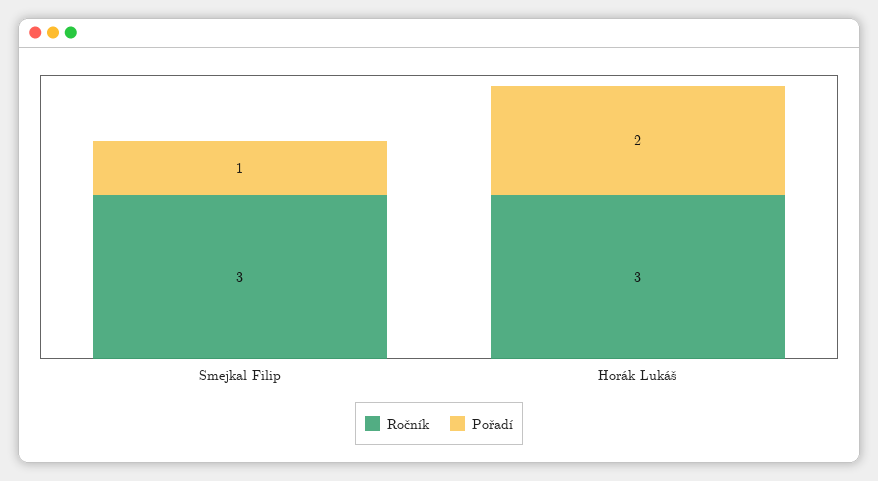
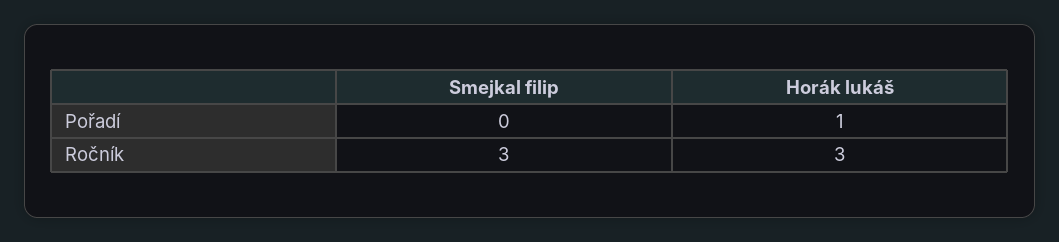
Pořadí, Smejkal Filip: 1 -> 0
Pořadí, Horák Lukáš: 2 -> 1

